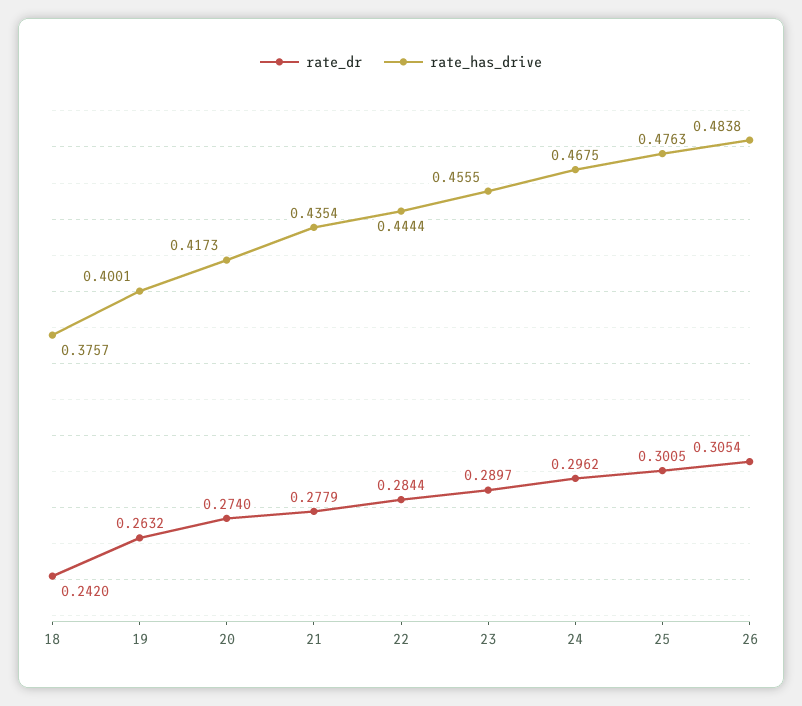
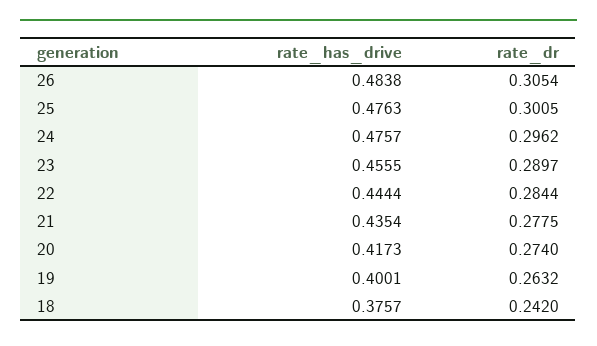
rate_dr, 21: 0.2779 -> 0.2775
rate_has_drive, 24: 0.4675 -> 0.4757

